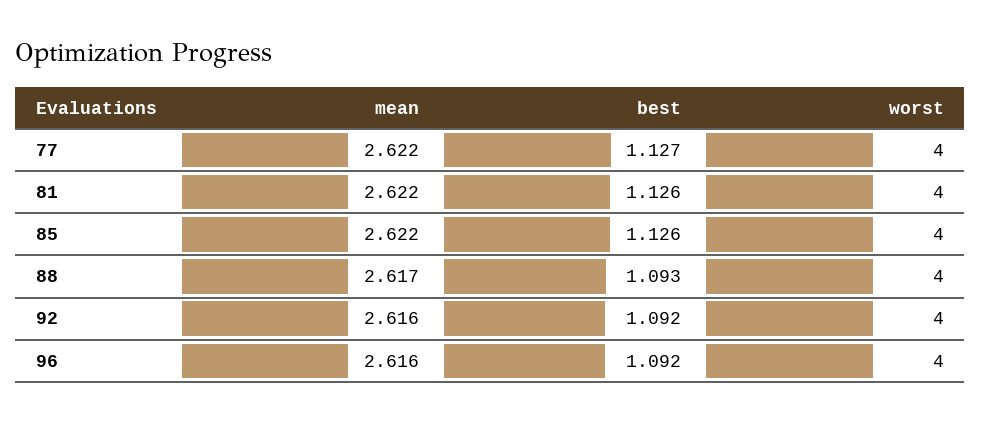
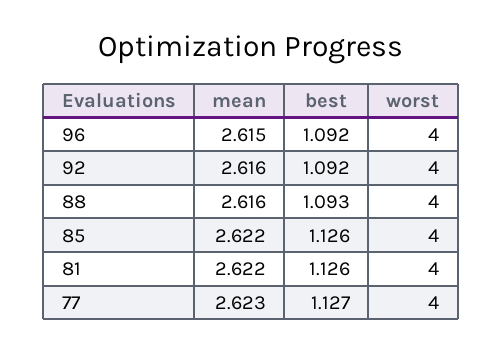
mean, 77: 2.622 -> 2.623
mean, 88: 2.617 -> 2.616
mean, 96: 2.616 -> 2.615

